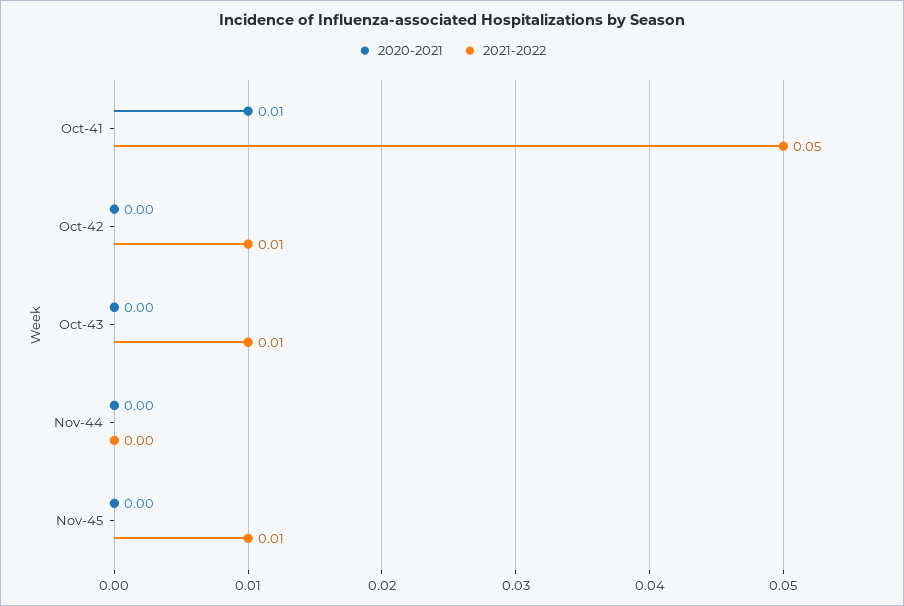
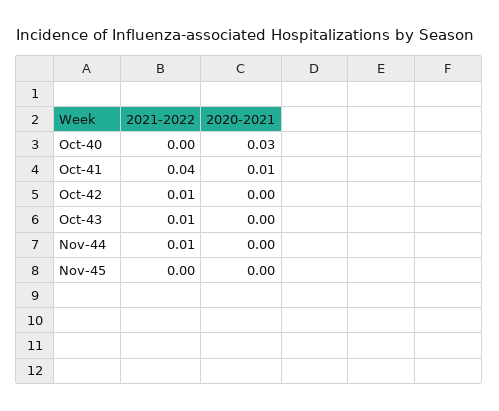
2021-2022, Oct-41: 0.05 -> 0.04
2021-2022, Nov-44: 0 -> 0.01
2021-2022, Nov-45: 0.01 -> 0
2021-2022, Oct-40: none -> 0
2020-2021, Oct-40: none -> 0.03

